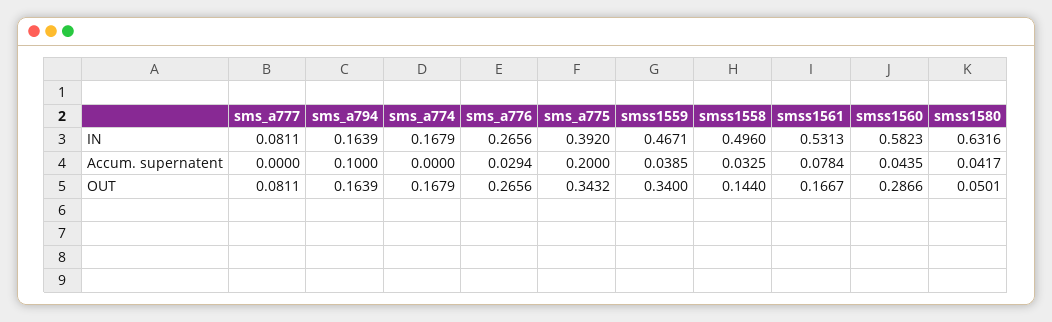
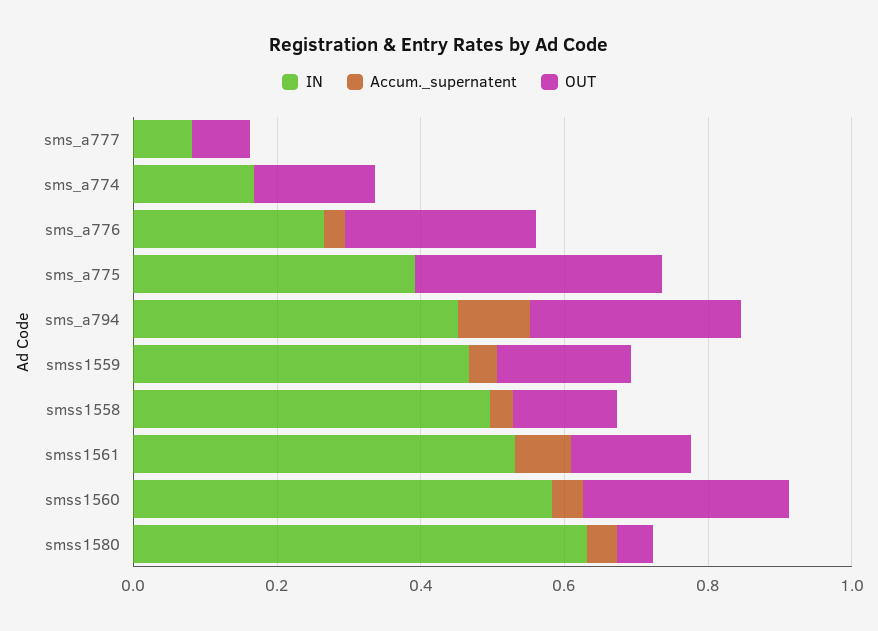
IN, sms_a794: 0.1639 -> 0.45
Accum. supernatent, sms_a775: 0.2 -> 0
OUT, sms_a794: 0.1639 -> 0.3
OUT, smss1559: 0.34 -> 0.2

